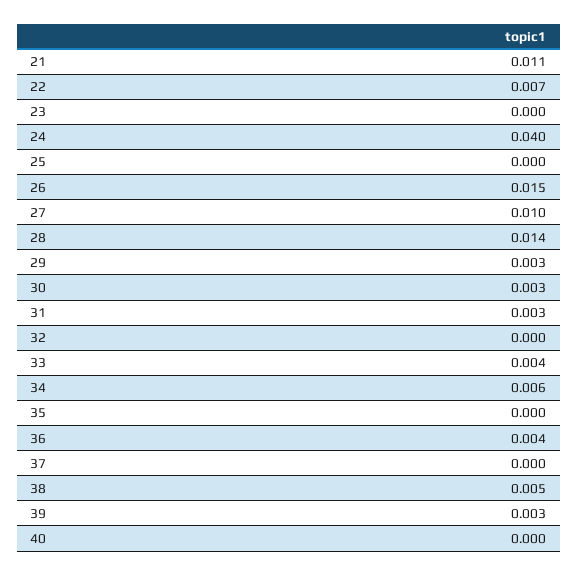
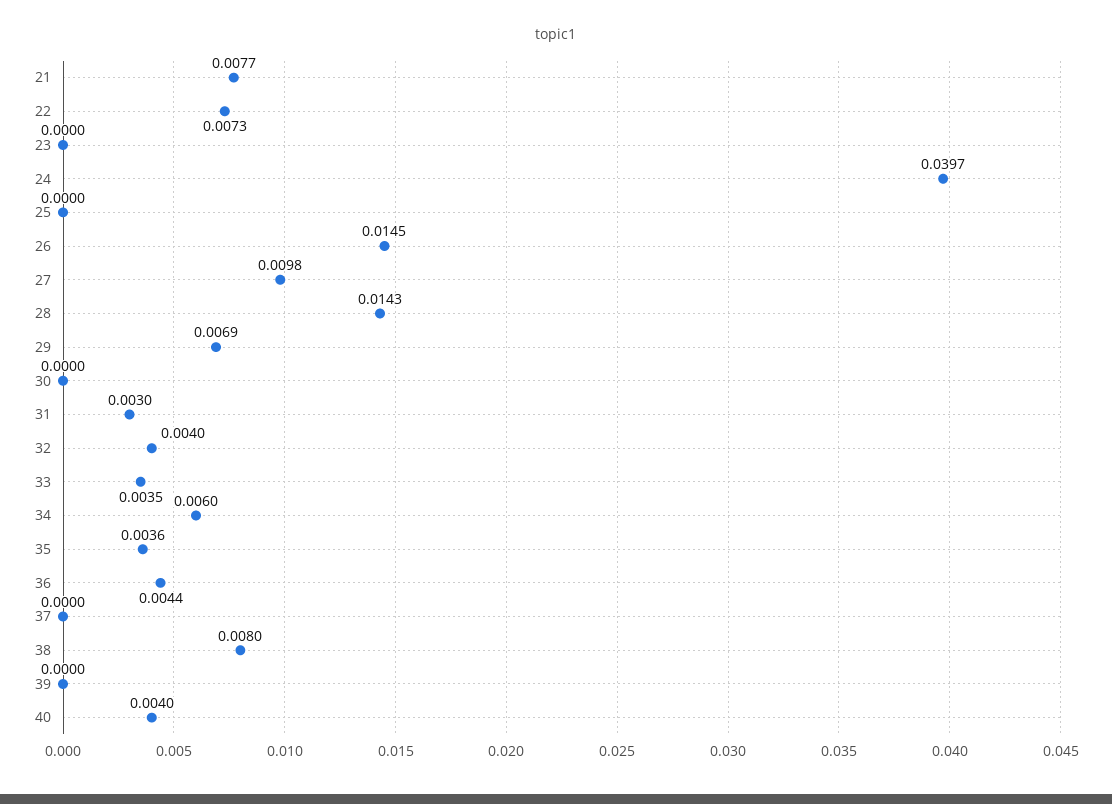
21: 0.011 -> 0.0077
29: 0.003 -> 0.0069
30: 0.003 -> 0
32: 0 -> 0.004
35: 0 -> 0.0036
38: 0.005 -> 0.008
39: 0.003 -> 0
40: 0 -> 0.004

